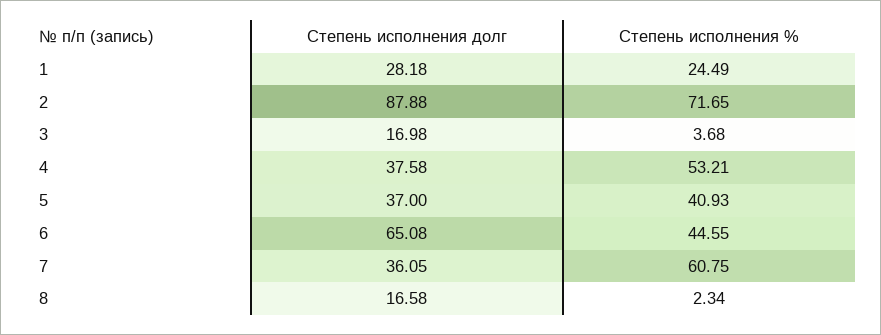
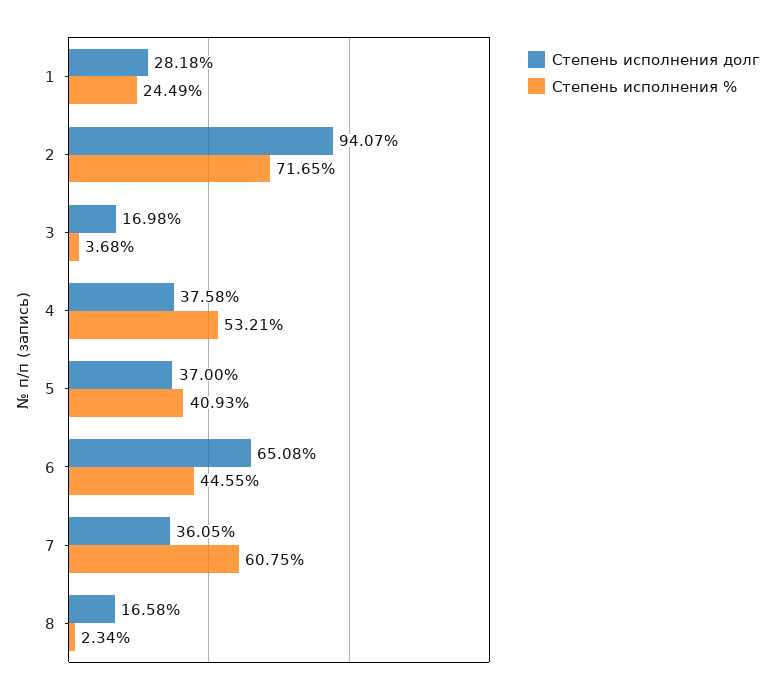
Степень исполнения долг, 2: 87.88 -> 94.07

